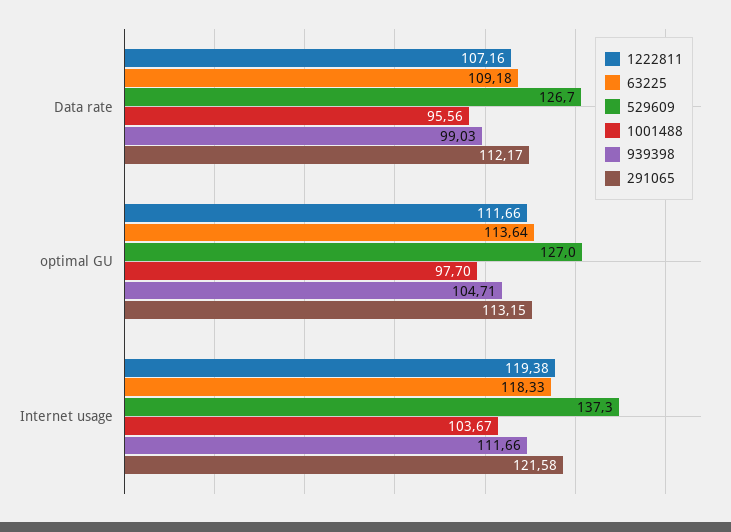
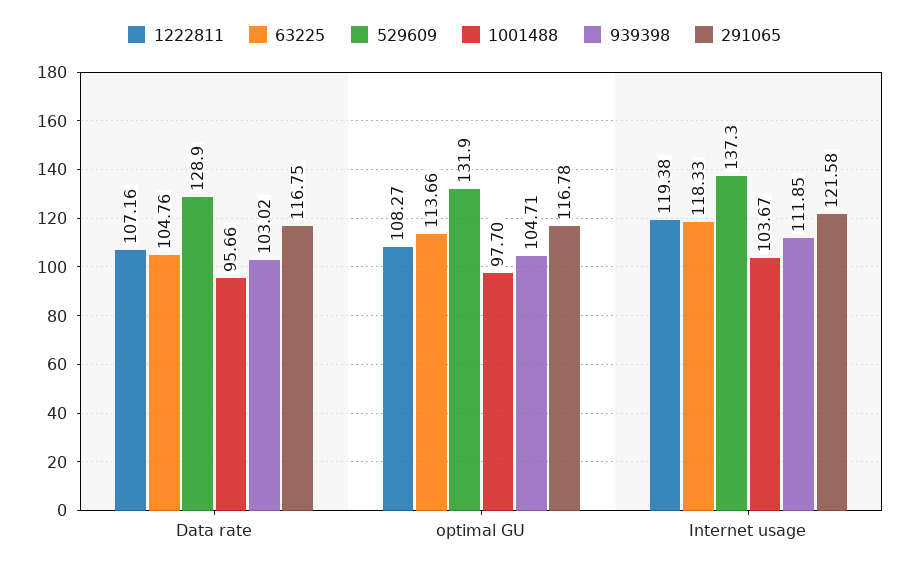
63225, Data rate: 109.18 -> 104.76
529609, Data rate: 126.7 -> 128.9
1001488, Data rate: 95.56 -> 95.66
939398, Data rate: 99.03 -> 103.02
291065, Data rate: 112.17 -> 116.75
1222811, optimal GU: 111.66 -> 108.27
63225, optimal GU: 113.64 -> 113.66
529609, optimal GU: 127 -> 131.9
291065, optimal GU: 113.15 -> 116.78
939398, Internet usage: 111.66 -> 111.85

